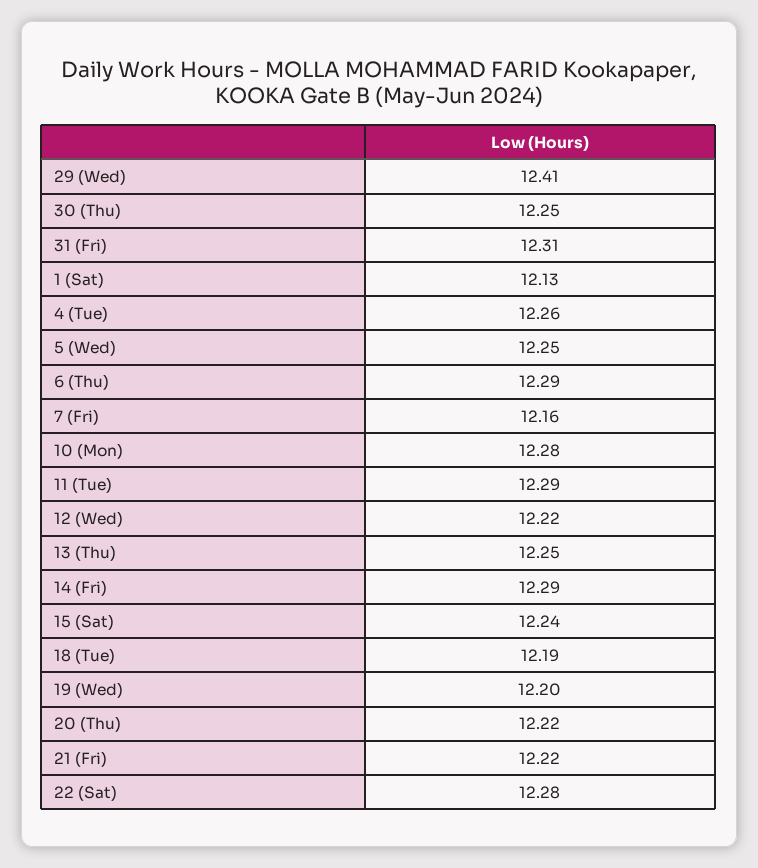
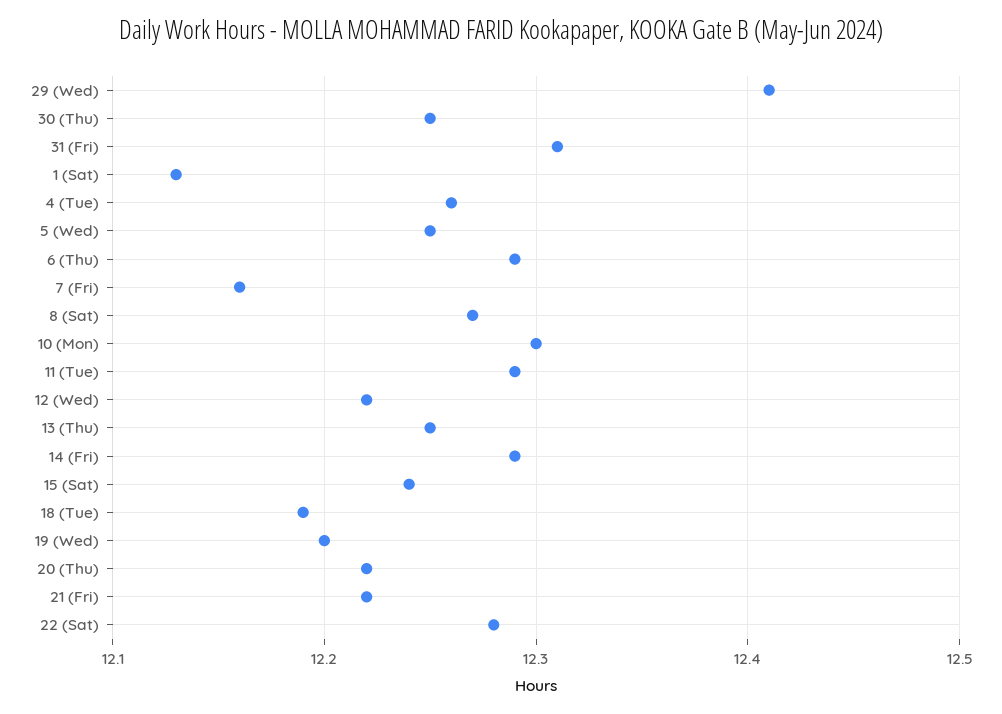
10 (Mon): 12.28 -> 12.3
8 (Sat): none -> 12.27

